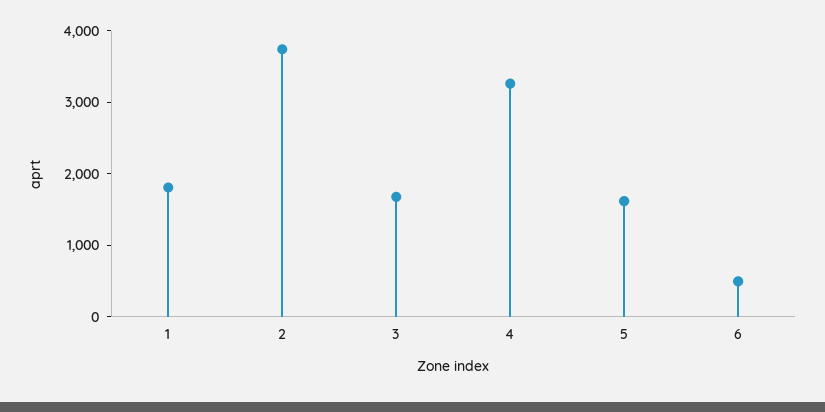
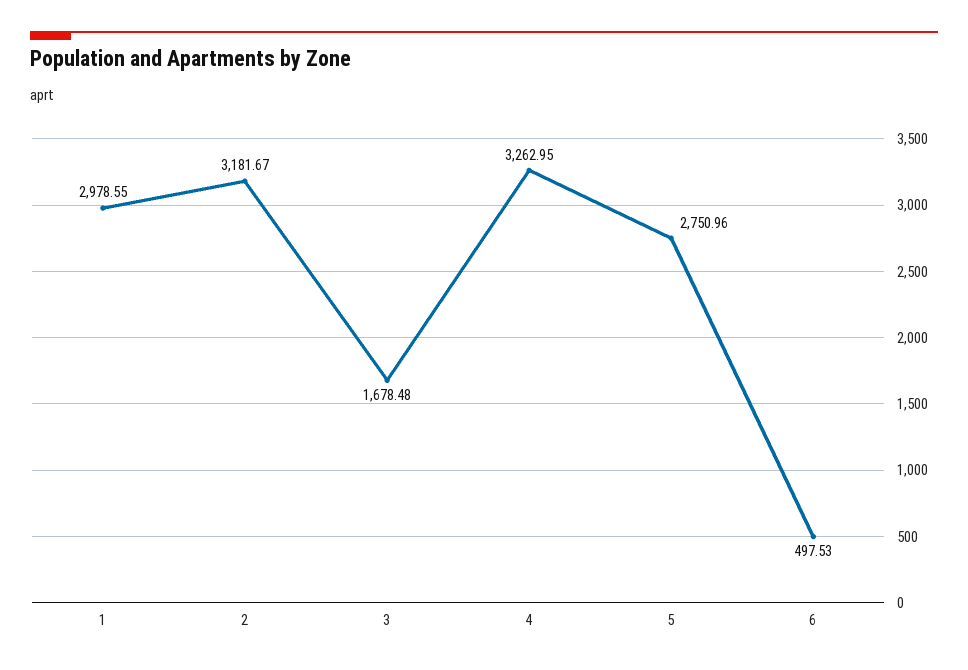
1: 1800 -> 2978.55
2: 3800 -> 3181.67
5: 1600 -> 2750.96

